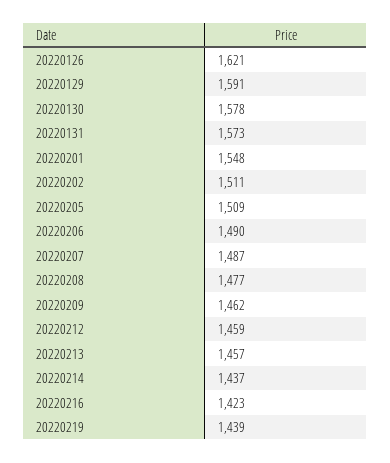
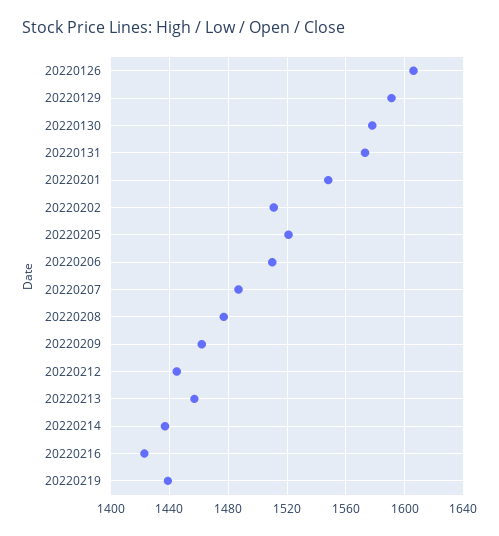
20220126: 1621 -> 1605
20220205: 1509 -> 1520
20220206: 1490 -> 1510
20220212: 1459 -> 1445

